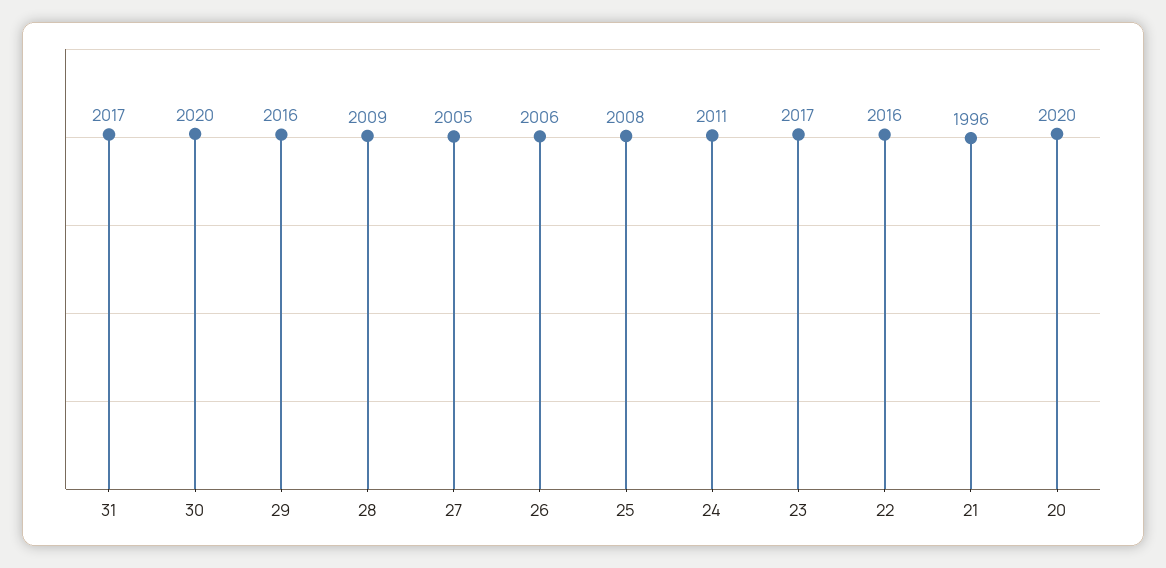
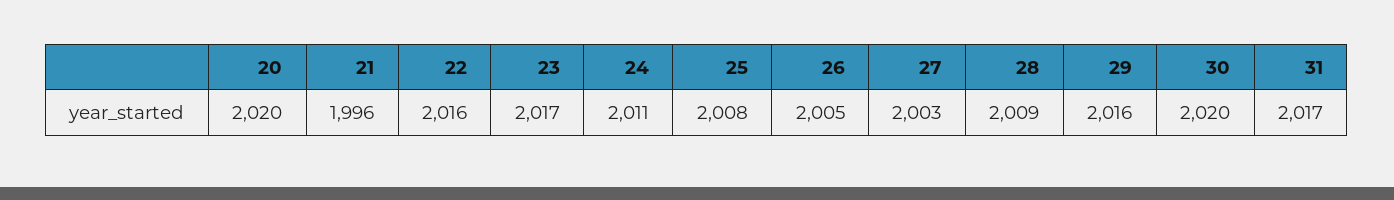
27: 2005 -> 2003
26: 2006 -> 2005

